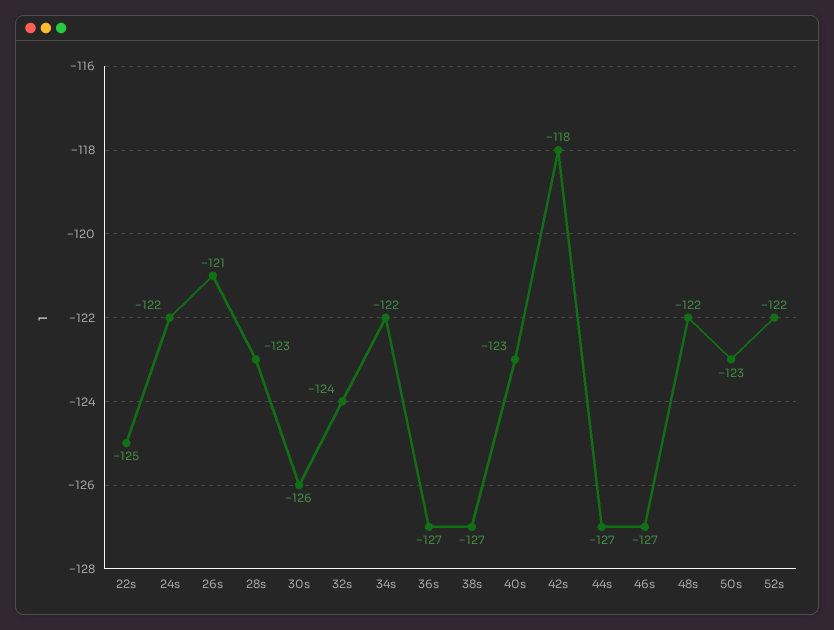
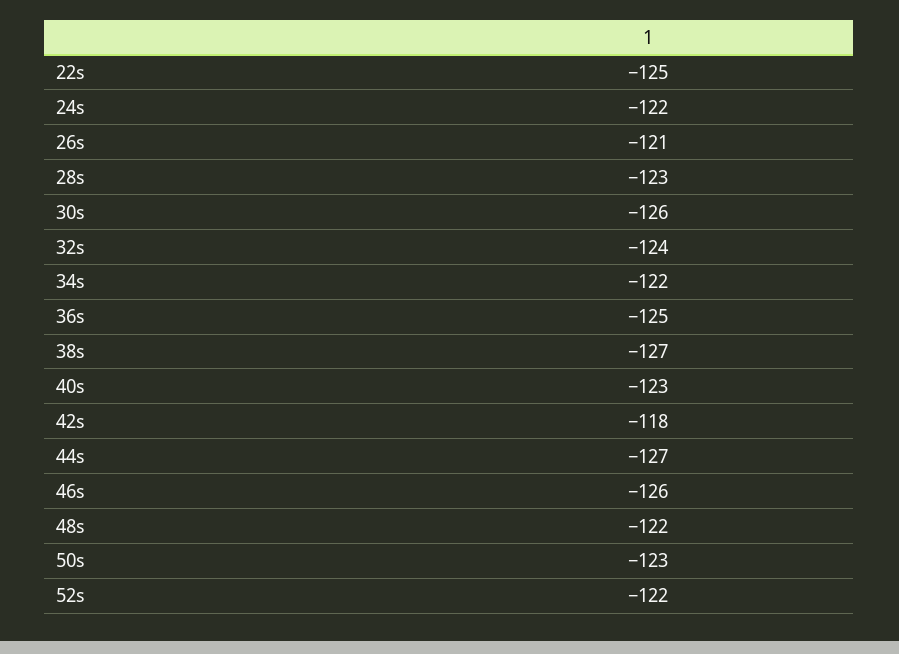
36s: -127 -> -125
46s: -127 -> -126

